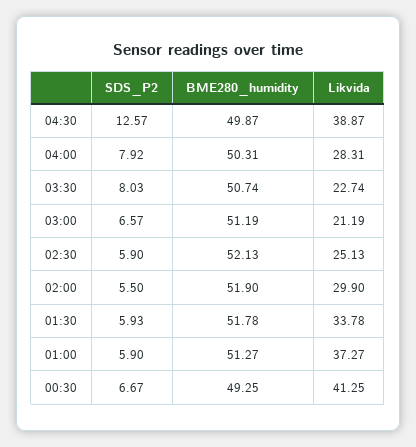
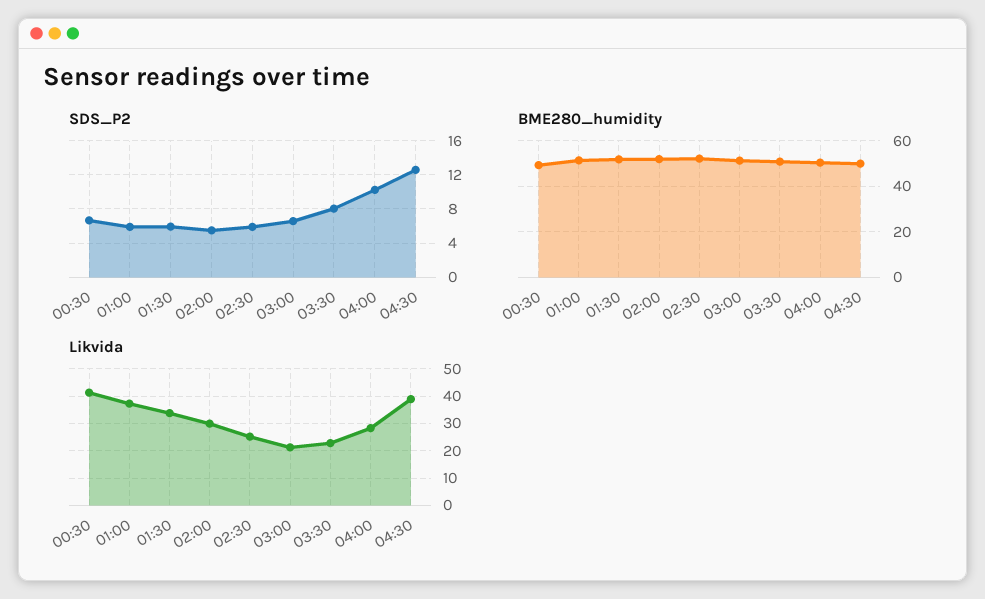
SDS_P2, 04:00: 7.92 -> 10

